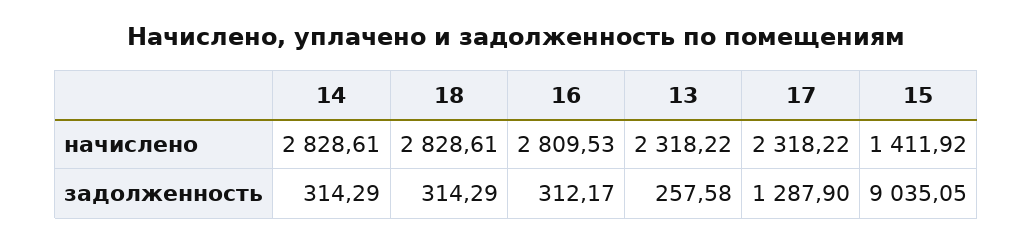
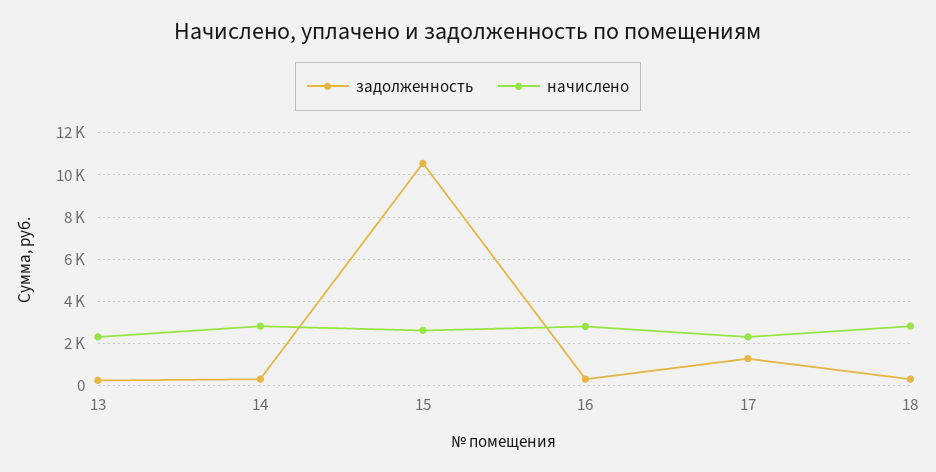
начислено, 15: 1411.92 -> 2500
задолженность, 15: 9035.05 -> 10500

